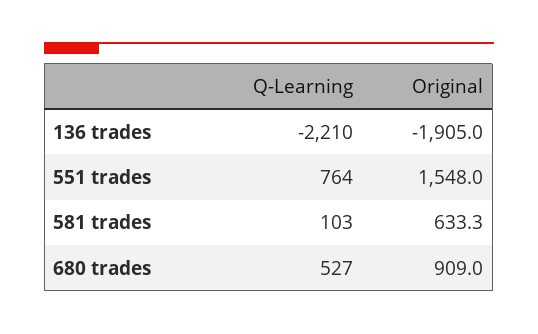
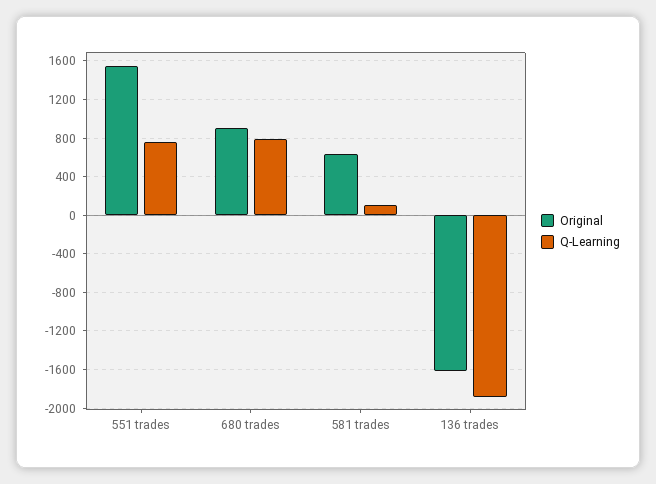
Q-Learning, 136 trades: -2210 -> -1900
Original, 136 trades: -1905 -> -1600
Q-Learning, 680 trades: 527 -> 800

